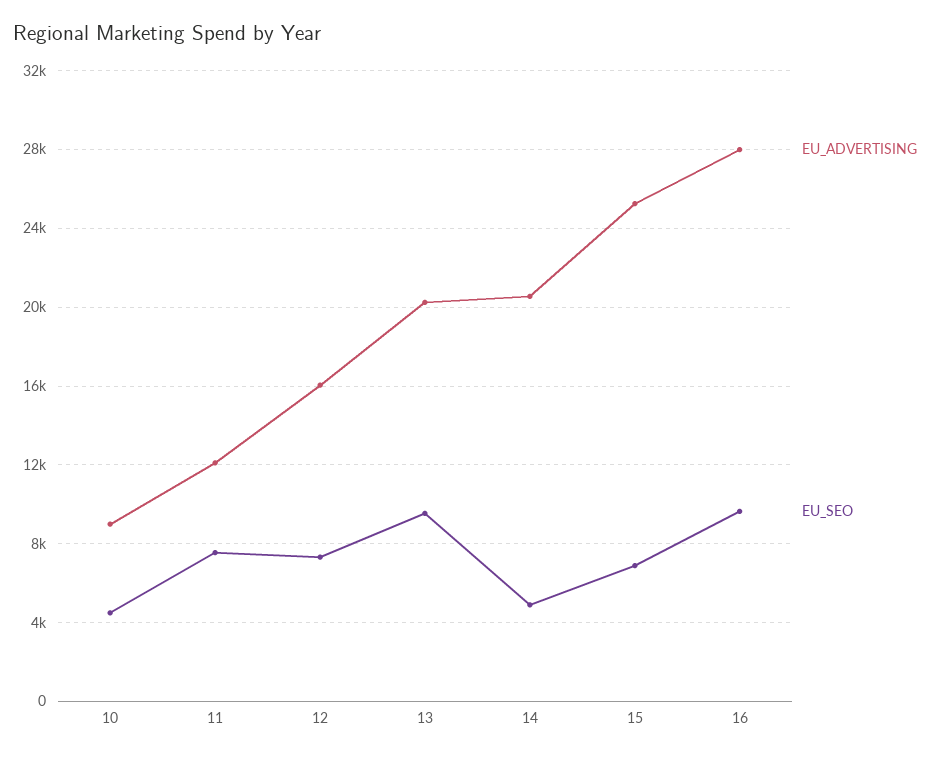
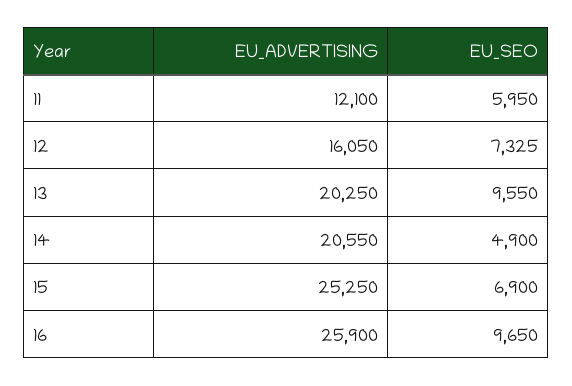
EU_ADVERTISING, 10: 9000 -> none
EU_SEO, 10: 4500 -> none
EU_SEO, 11: 7500 -> 5950
EU_ADVERTISING, 16: 28000 -> 25900

